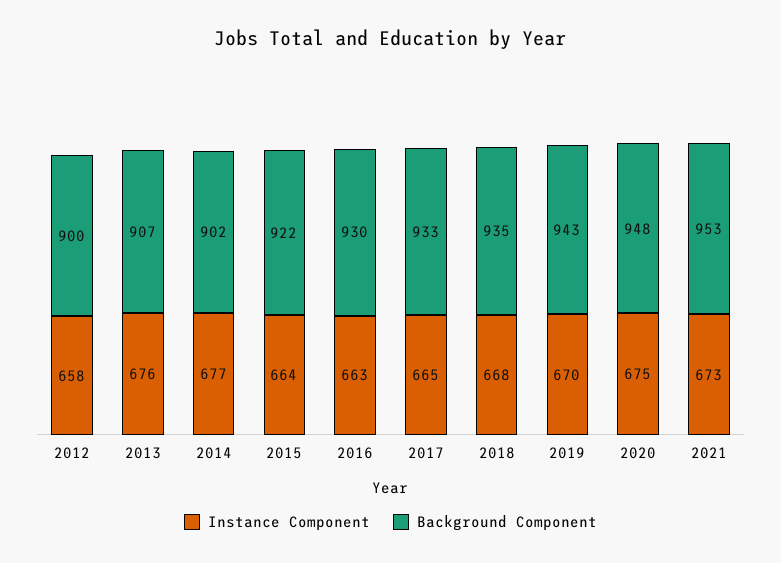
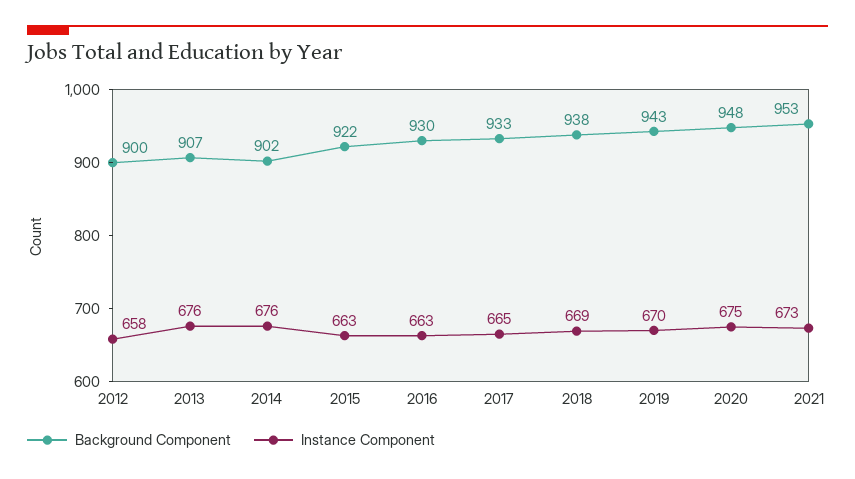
Instance Component, 2014: 677 -> 676
Instance Component, 2015: 664 -> 663
Instance Component, 2018: 668 -> 669
Background Component, 2018: 935 -> 938

